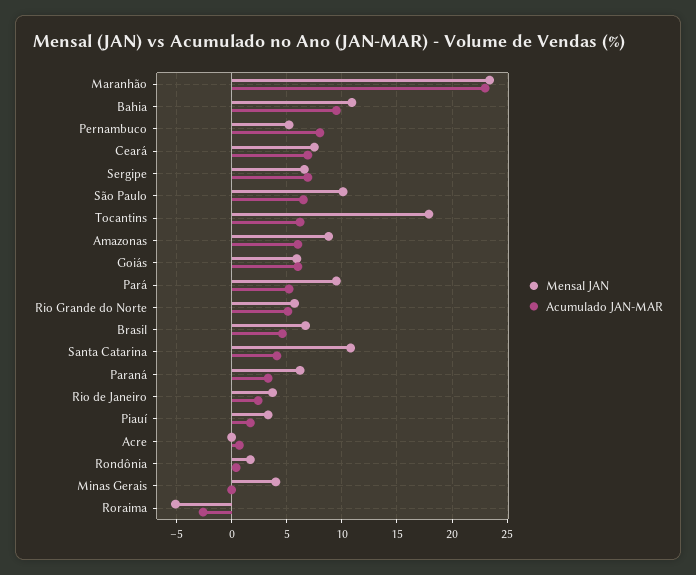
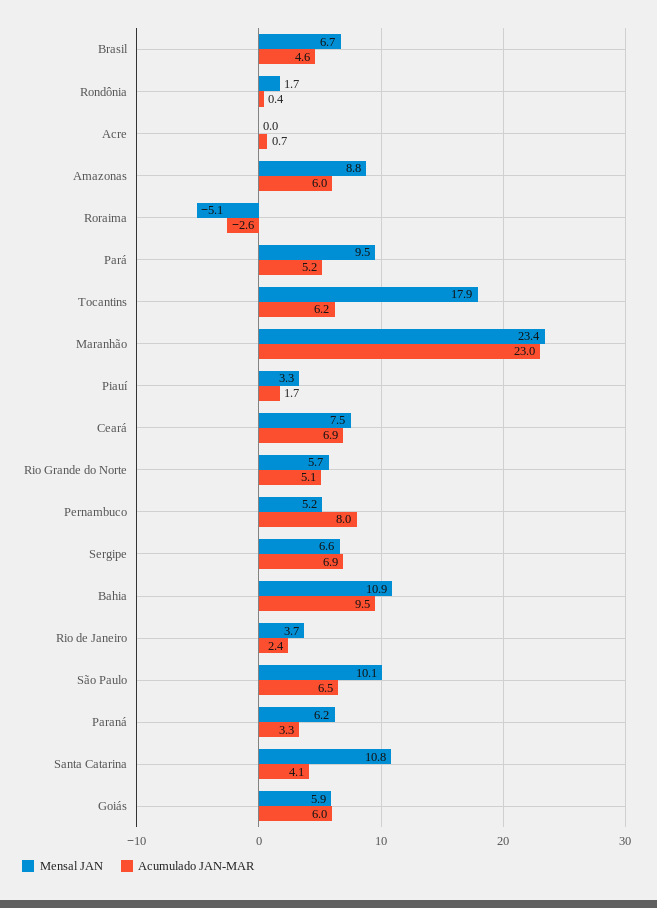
Mensal JAN, Minas Gerais: 4 -> none
Acumulado JAN-MAR, Minas Gerais: 0 -> none

